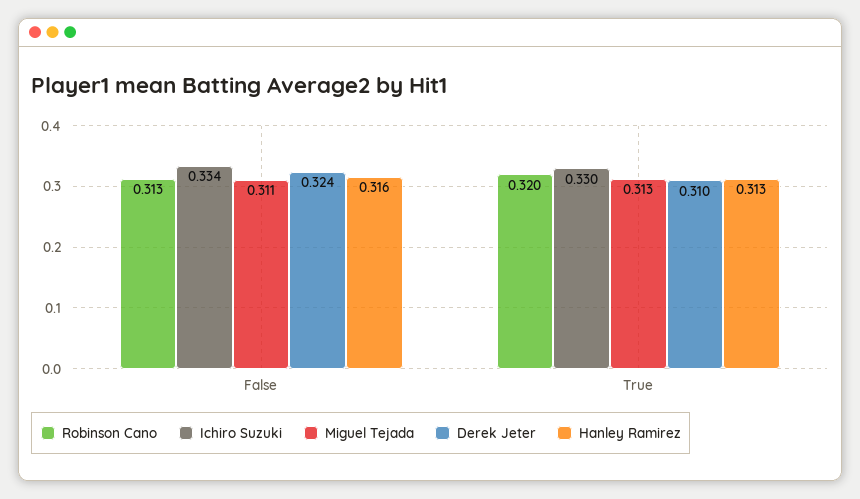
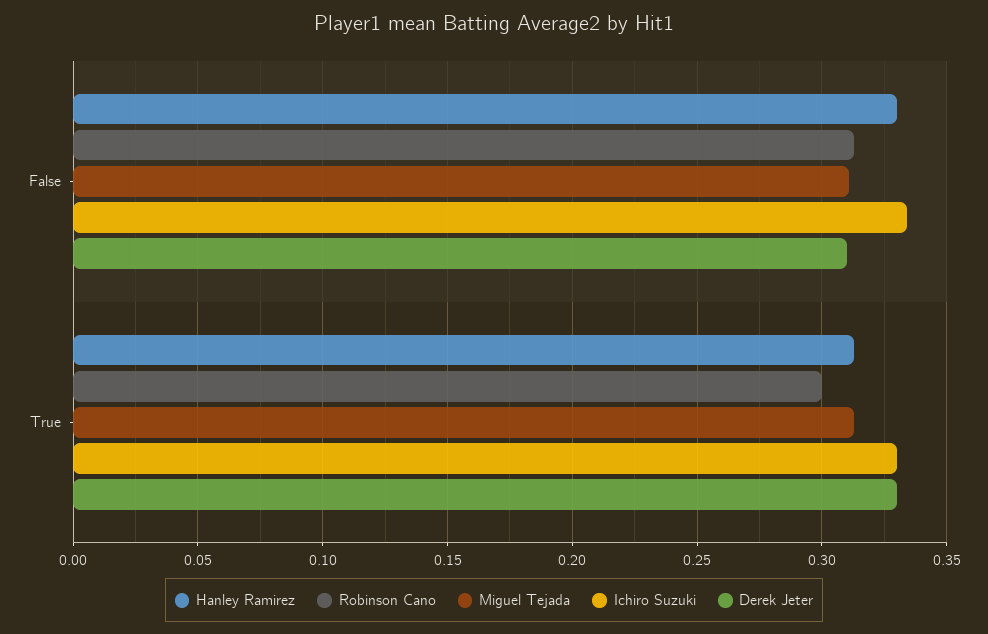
Derek Jeter, False: 0.324 -> 0.31
Hanley Ramirez, False: 0.316 -> 0.33
Robinson Cano, True: 0.32 -> 0.3
Derek Jeter, True: 0.31 -> 0.33

